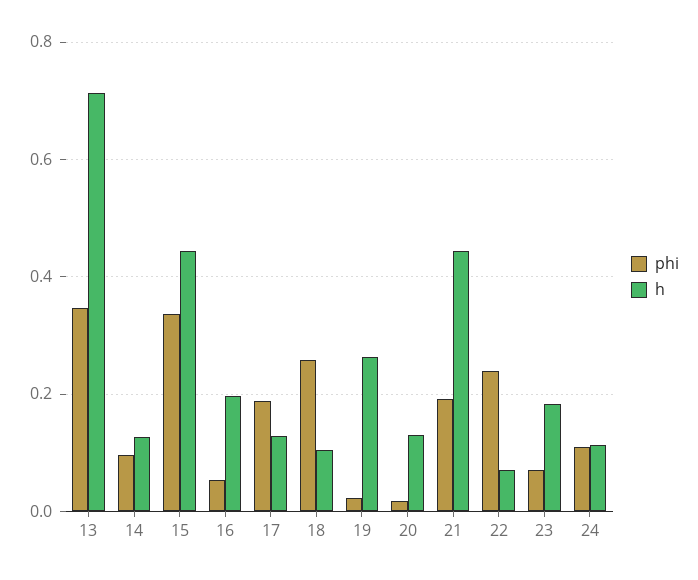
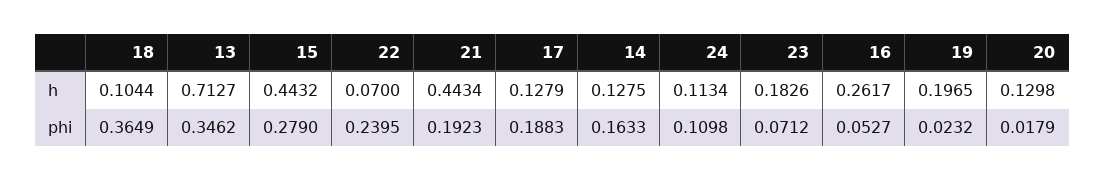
phi, 14: 0.1 -> 0.1633
phi, 15: 0.34 -> 0.279
h, 16: 0.2 -> 0.2617
phi, 18: 0.26 -> 0.3649
h, 19: 0.26 -> 0.1965

